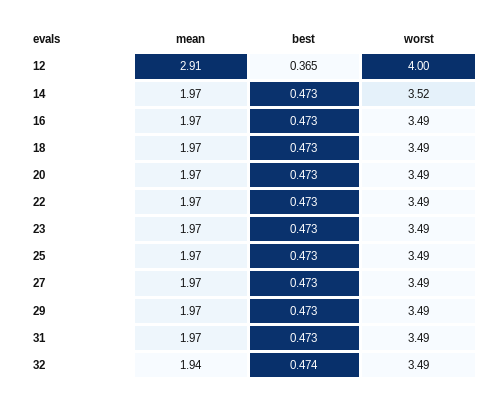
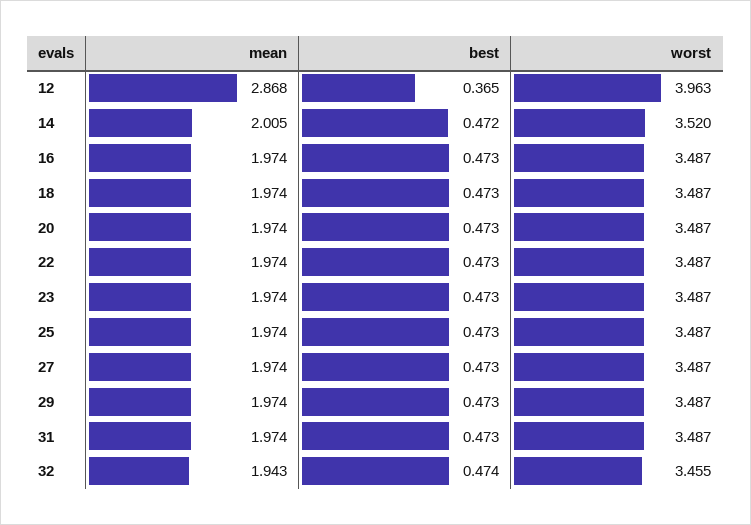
mean, 12: 2.91 -> 2.868
worst, 12: 4 -> 3.963
mean, 14: 1.97 -> 2.005
best, 14: 0.473 -> 0.472
worst, 32: 3.49 -> 3.455

